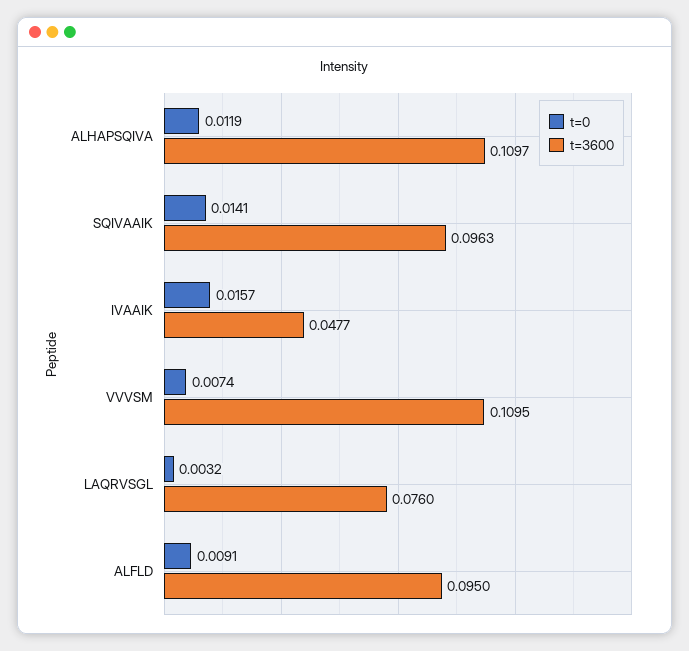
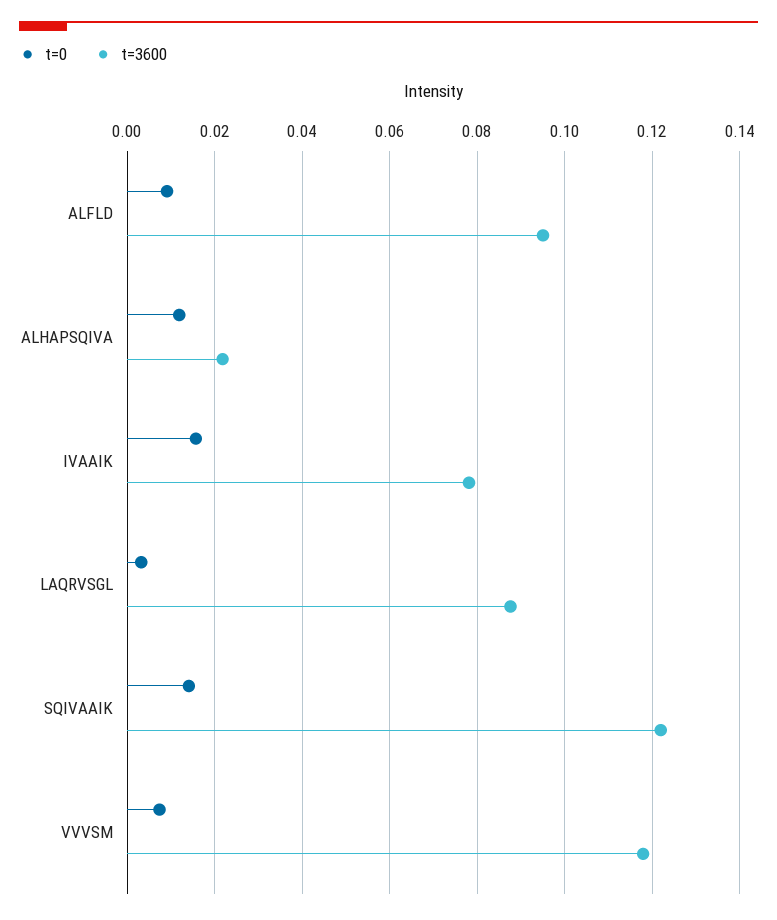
t=3600, ALHAPSQIVA: 0.1097 -> 0.022
t=3600, SQIVAAIK: 0.0963 -> 0.122
t=3600, IVAAIK: 0.0477 -> 0.078
t=3600, VVVSM: 0.1095 -> 0.118
t=3600, LAQRVSGL: 0.076 -> 0.088

